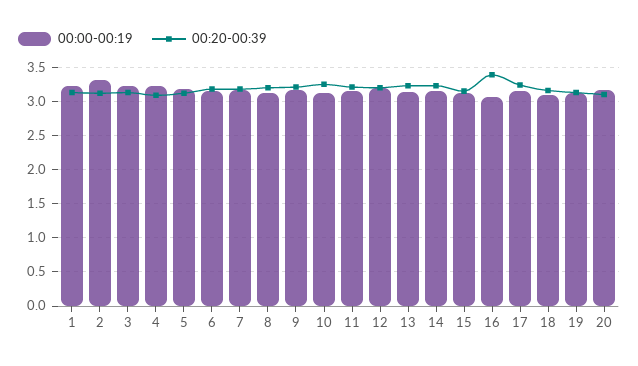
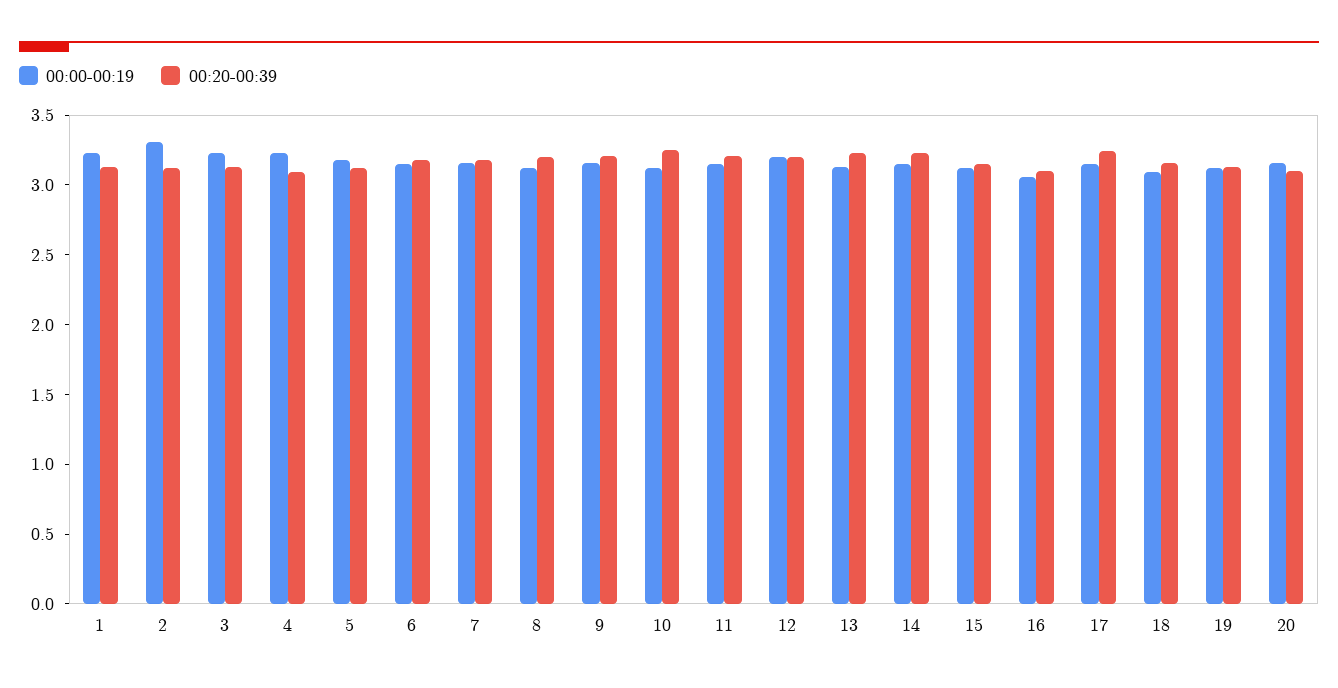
00:20-00:39, 16: 3.4 -> 3.1

